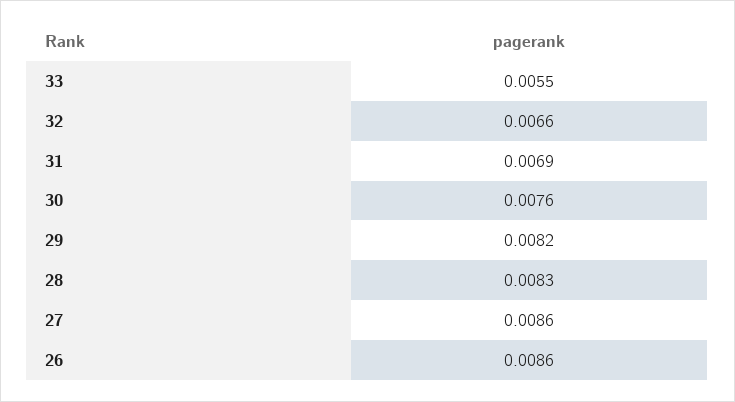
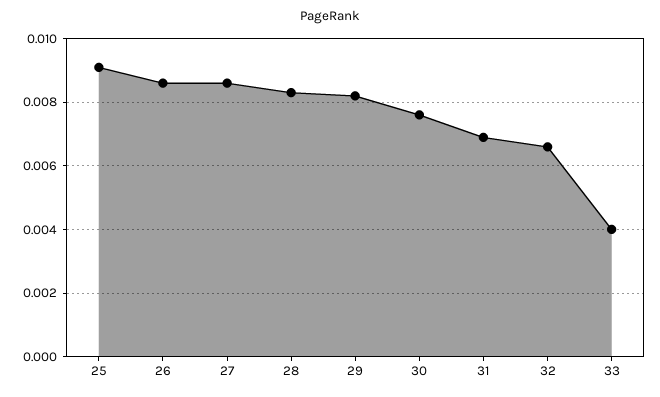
33: 0.0055 -> 0.004
25: none -> 0.009

